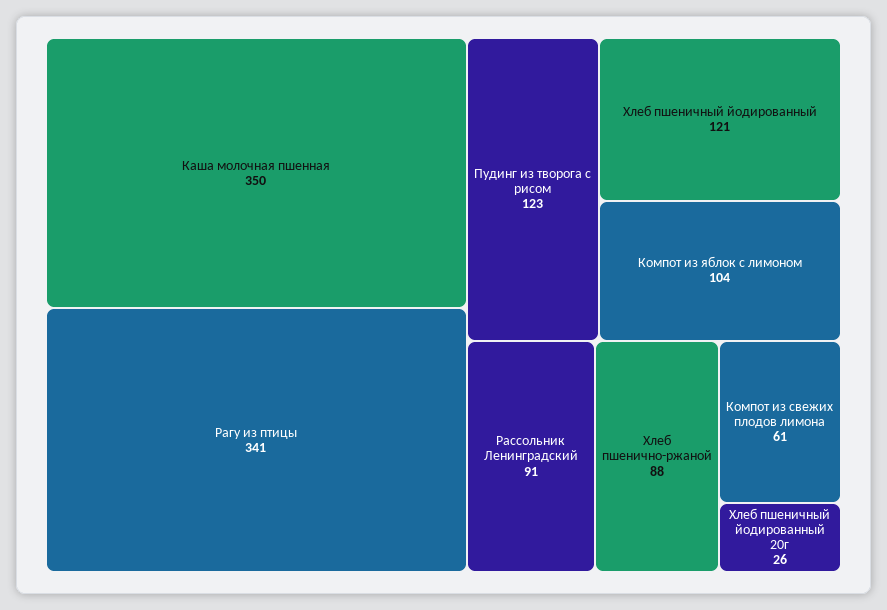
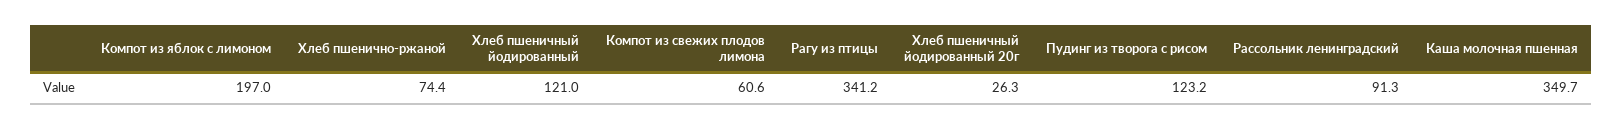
Компот из яблок с лимоном: 104 -> 197
Хлеб пшенично-ржаной: 88 -> 74.4

